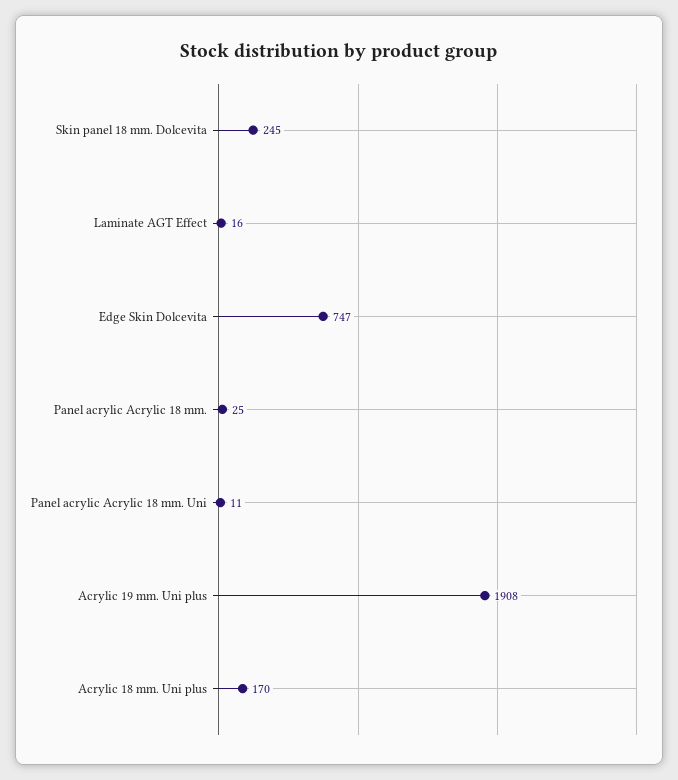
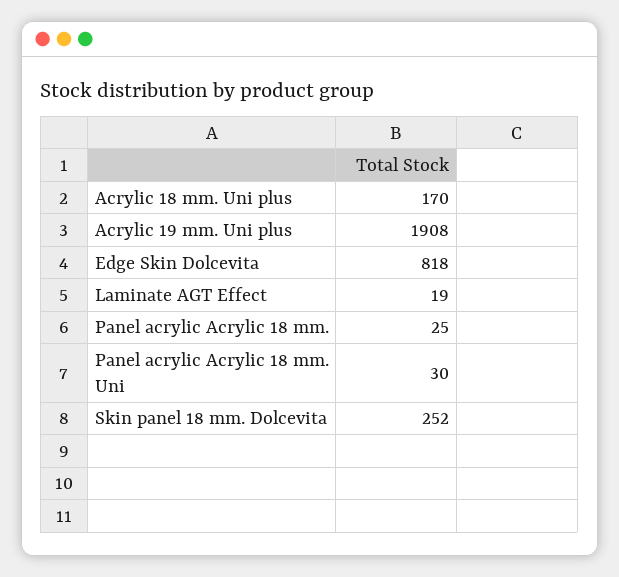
Skin panel 18 mm. Dolcevita: 245 -> 252
Laminate AGT Effect: 16 -> 19
Edge Skin Dolcevita: 747 -> 818
Panel acrylic Acrylic 18 mm. Uni: 11 -> 30

